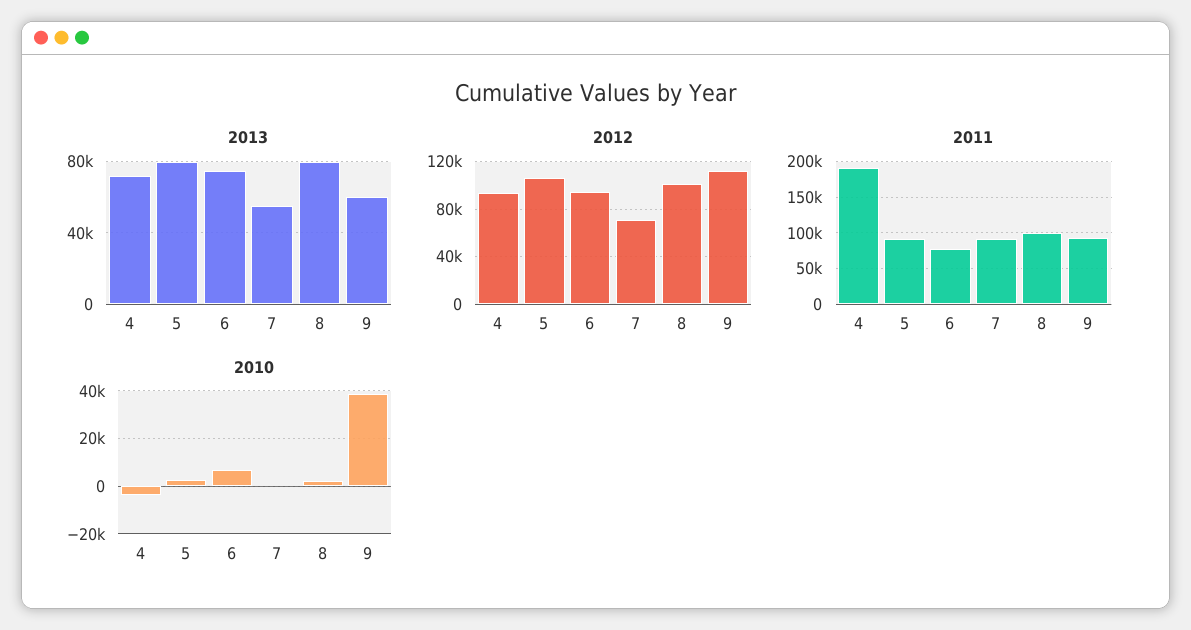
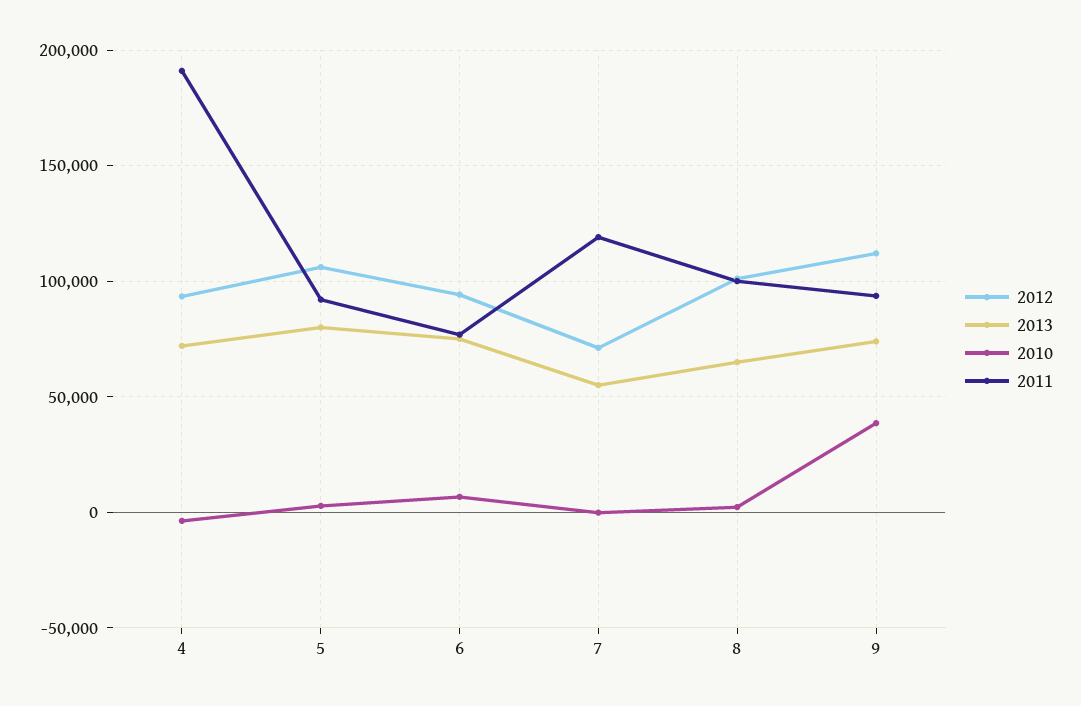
2013, 8: 80000 -> 65000
2013, 9: 60000 -> 75000
2011, 7: 90000 -> 120000

